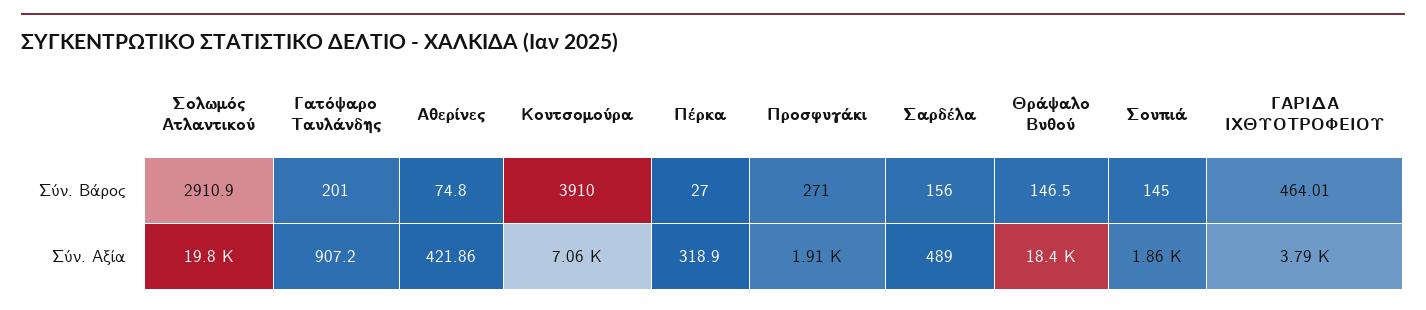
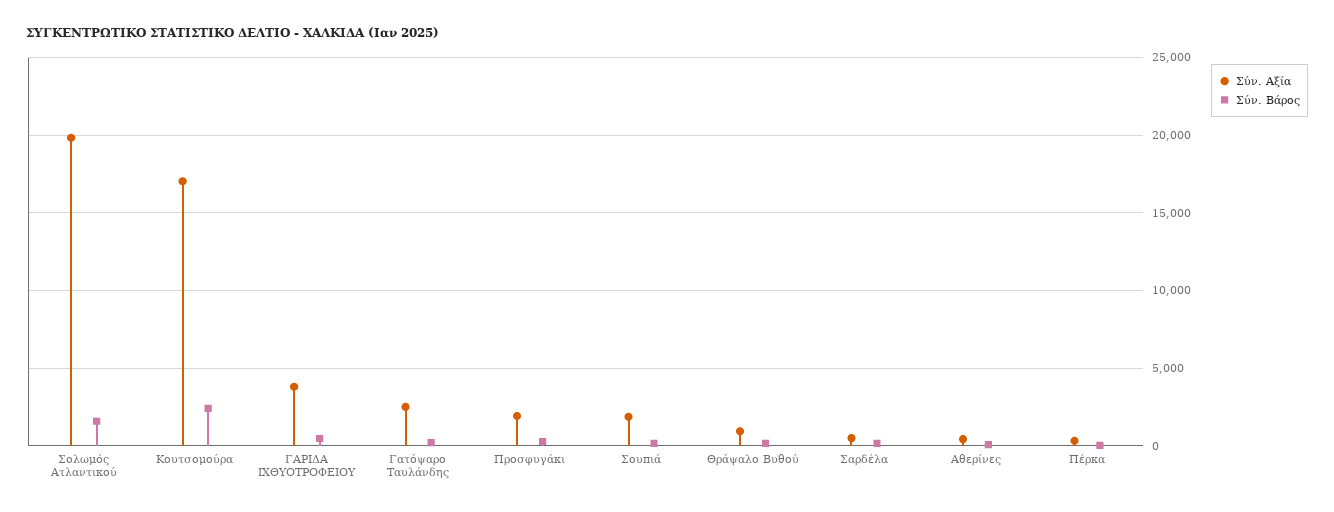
Σύν. Βάρος, Σολωμός Ατλαντικού: 2910.9 -> 1500
Σύν. Βάρος, Κουτσομούρα: 3910 -> 2500
Σύν. Αξία, Γατόψαρο Ταυλάνδης: 907.2 -> 2500
Σύν. Αξία, Κουτσομούρα: 7060 -> 17000
Σύν. Αξία, Θράψαλο Βυθού: 18400 -> 1000

